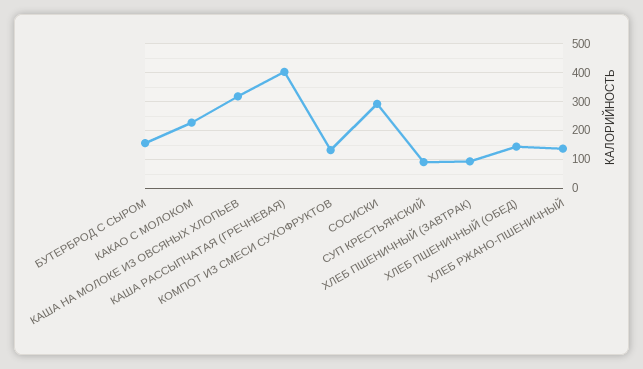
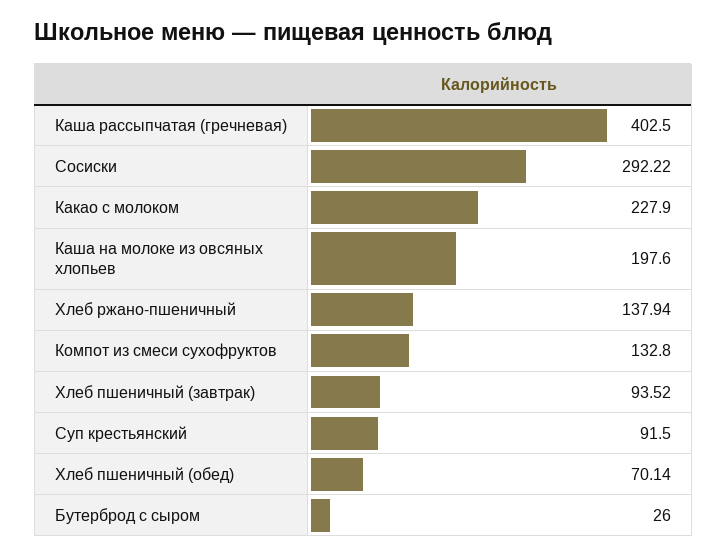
БУТЕРБРОД С СЫРОМ: 150 -> 26
КАША НА МОЛОКЕ ИЗ ОВСЯНЫХ ХЛОПЬЕВ: 325 -> 197.6
ХЛЕБ ПШЕНИЧНЫЙ (ОБЕД): 150 -> 70.14

